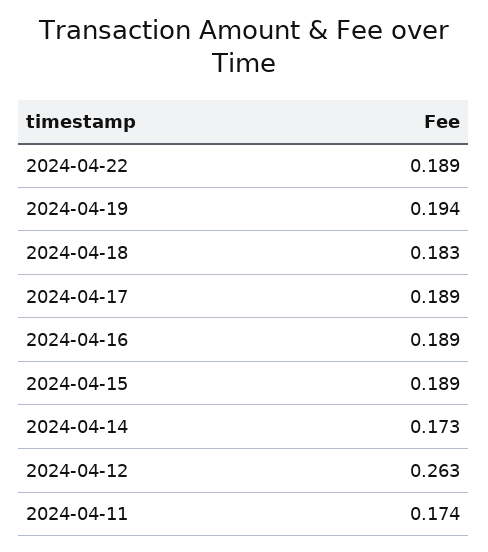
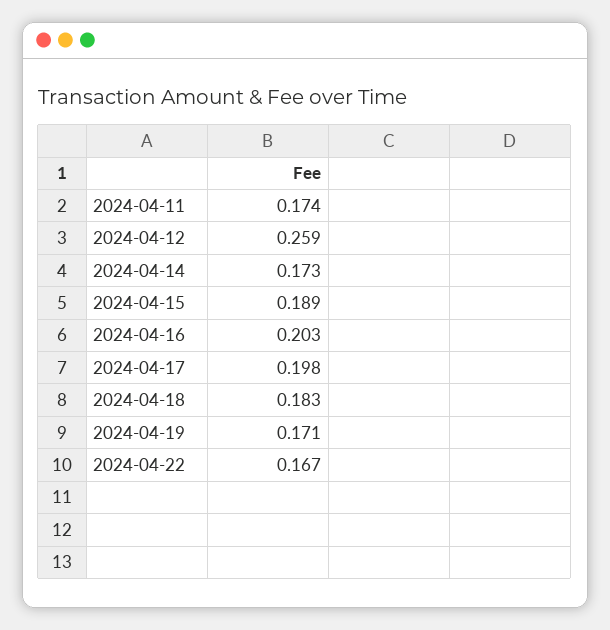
2024-04-22: 0.189 -> 0.167
2024-04-19: 0.194 -> 0.171
2024-04-17: 0.189 -> 0.198
2024-04-16: 0.189 -> 0.203
2024-04-12: 0.263 -> 0.259

